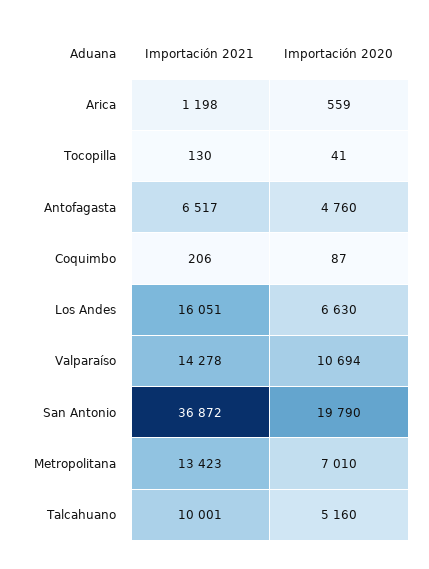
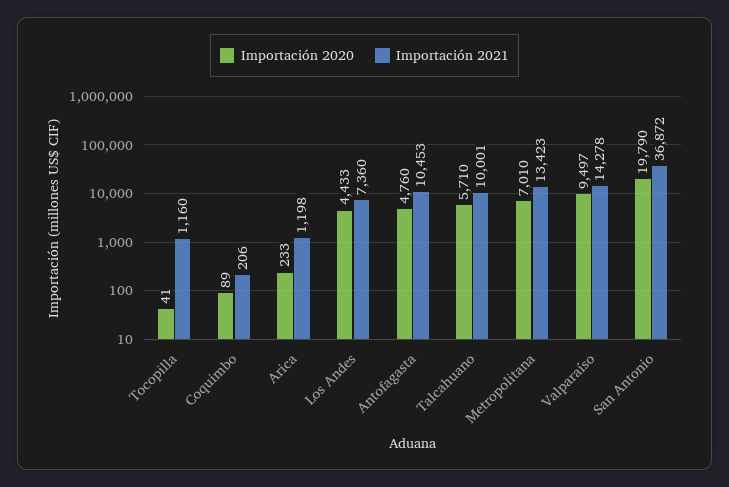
Importación 2020, Arica: 559 -> 233
Importación 2021, Tocopilla: 130 -> 1160
Importación 2021, Antofagasta: 6517 -> 10453
Importación 2020, Coquimbo: 87 -> 89
Importación 2021, Los Andes: 16051 -> 7360
Importación 2020, Los Andes: 6630 -> 4433
Importación 2020, Valparaíso: 10694 -> 9497
Importación 2020, Talcahuano: 5160 -> 5710

